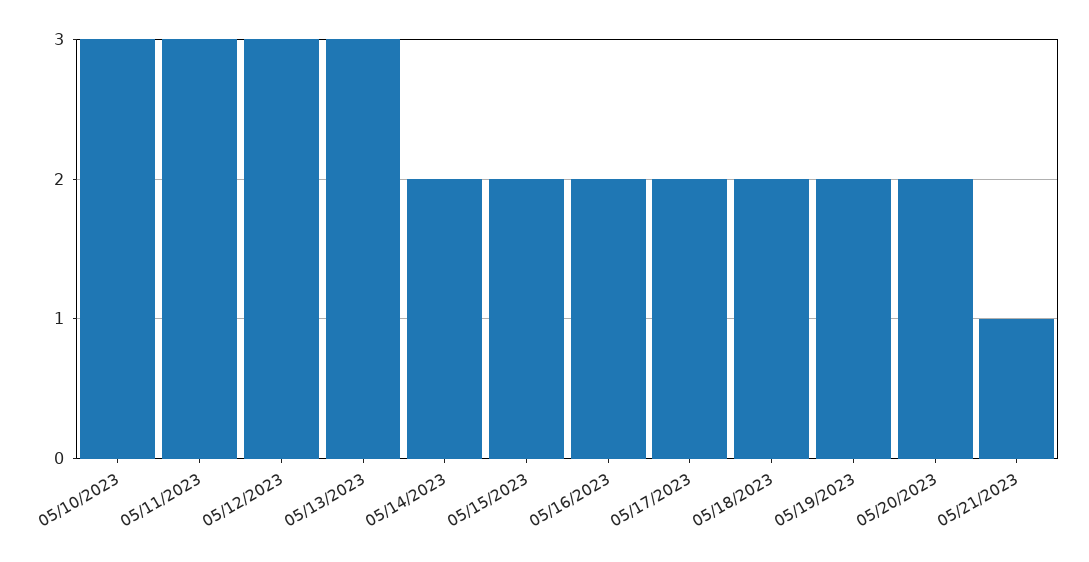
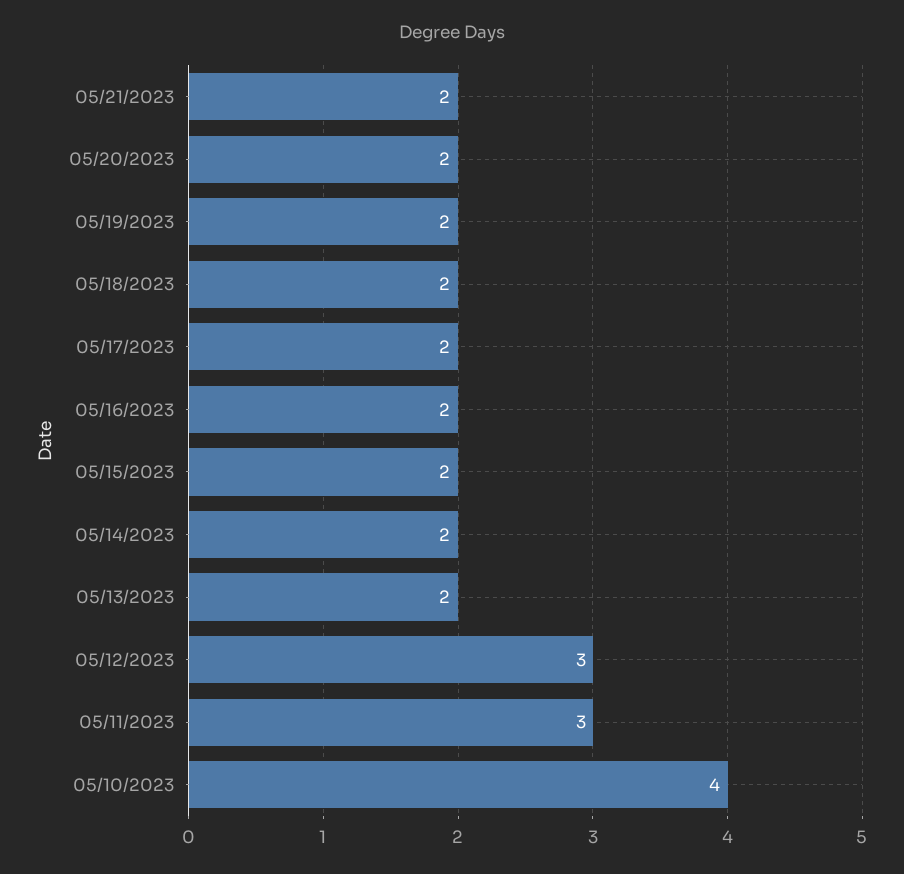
05/10/2023: 3 -> 4
05/13/2023: 3 -> 2
05/21/2023: 1 -> 2

